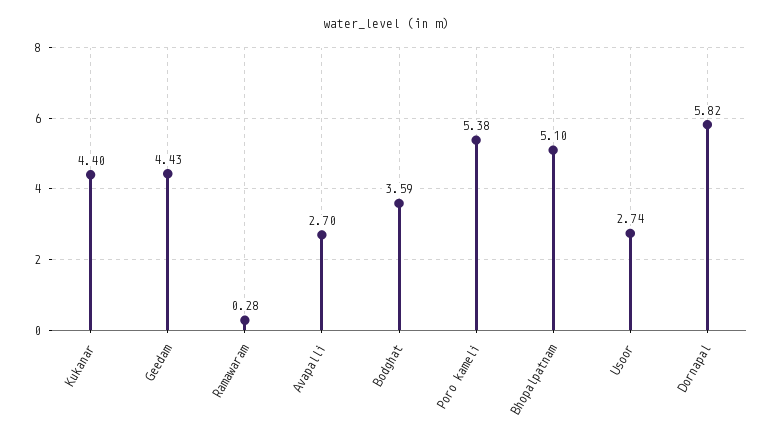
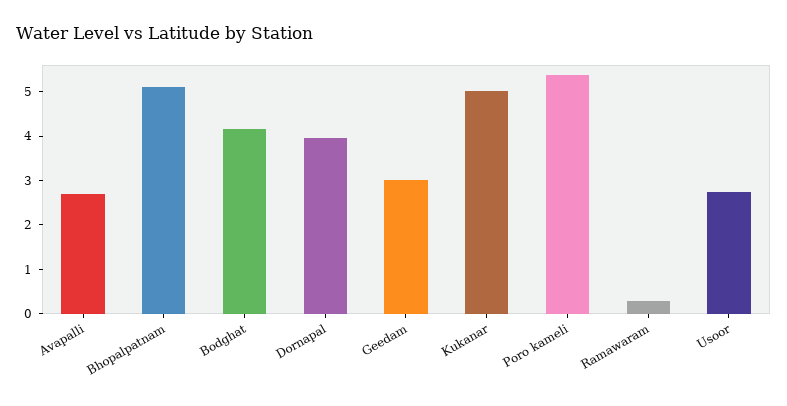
Kukanar: 4.4 -> 5
Geedam: 4.43 -> 3
Bodghat: 3.59 -> 4.2
Dornapal: 5.82 -> 4

